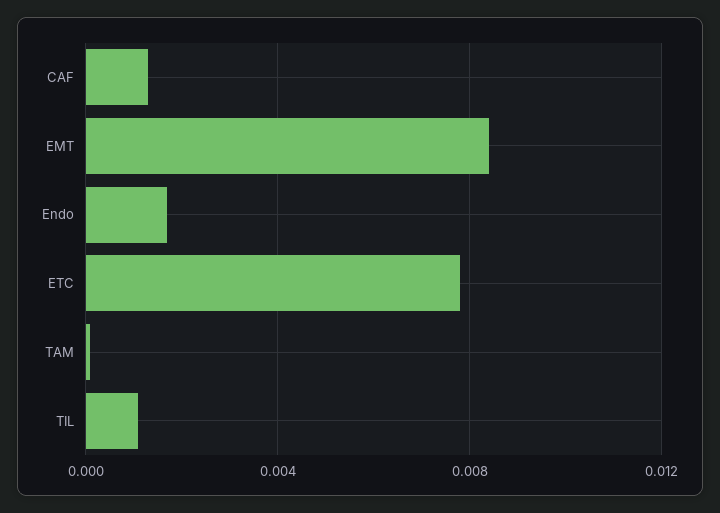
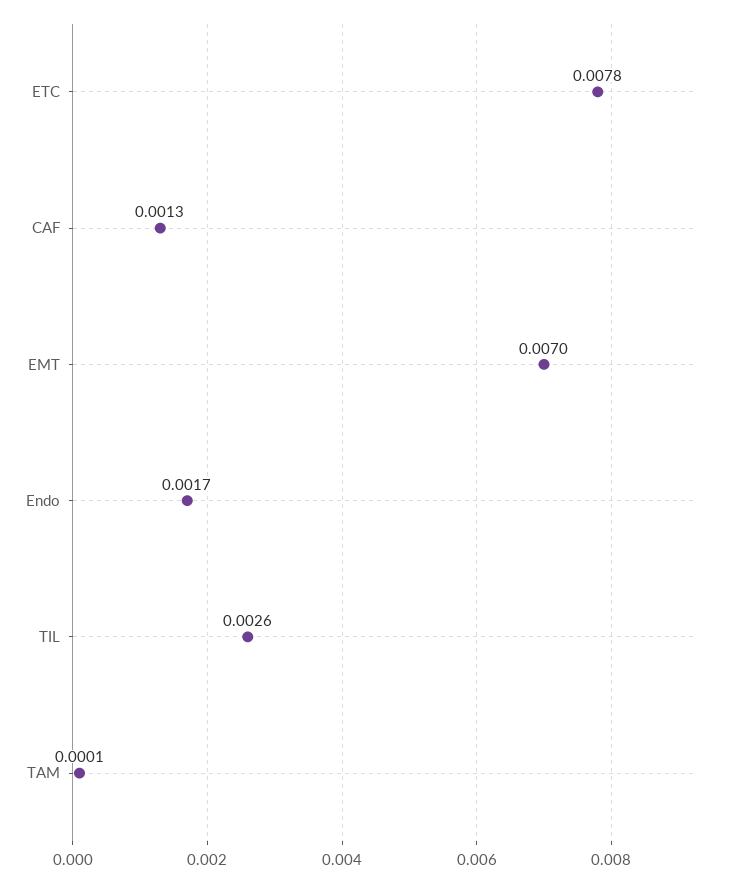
EMT: 0.0085 -> 0.007
TIL: 0.001 -> 0.0026

